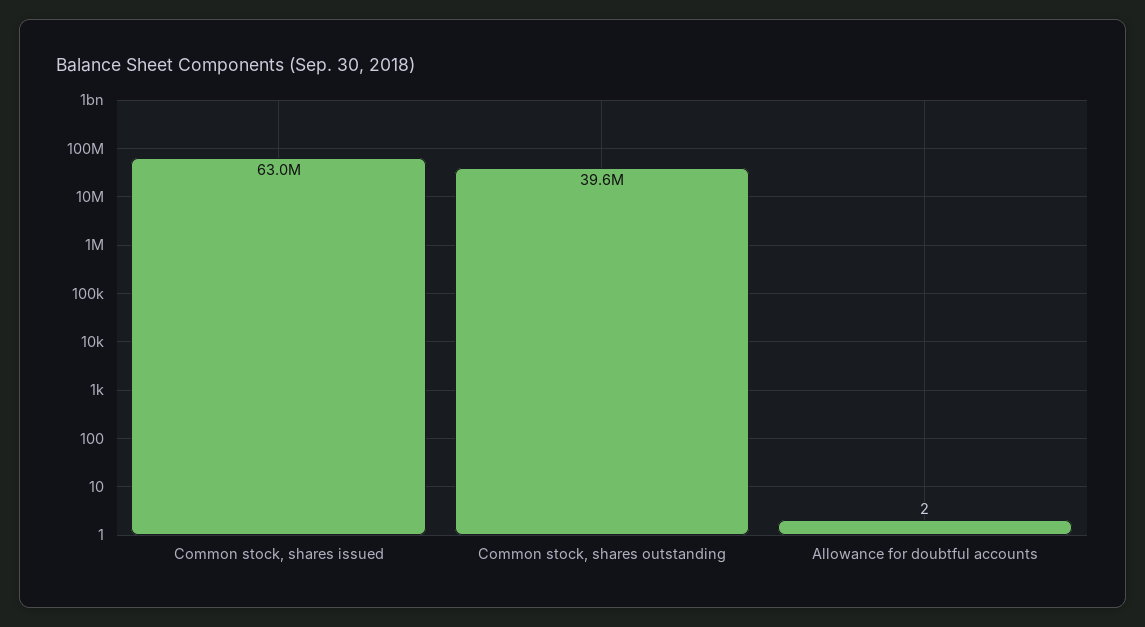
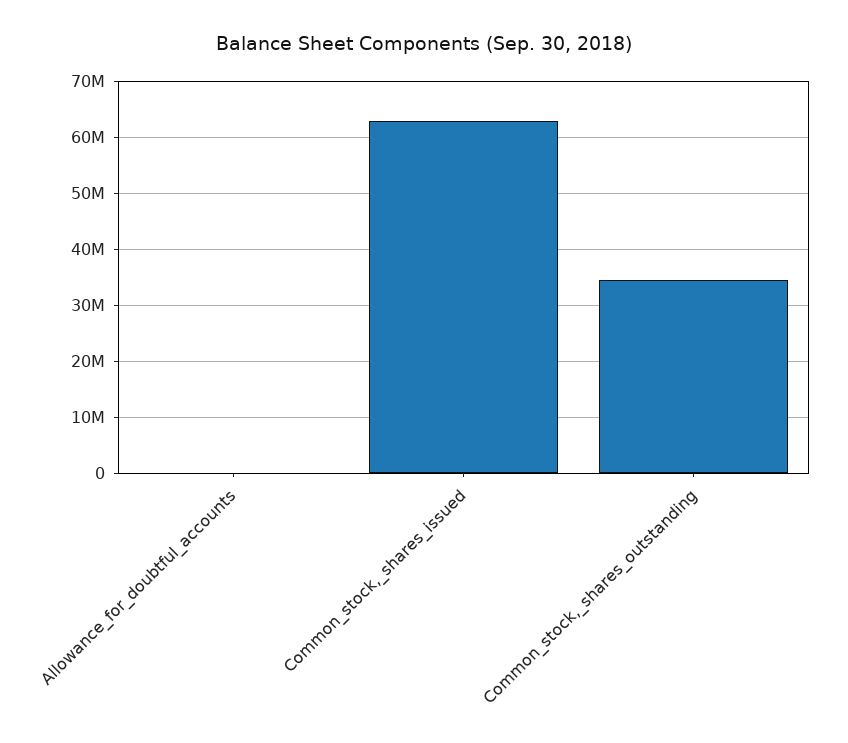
Common stock, shares outstanding: 39600000 -> 34000000

